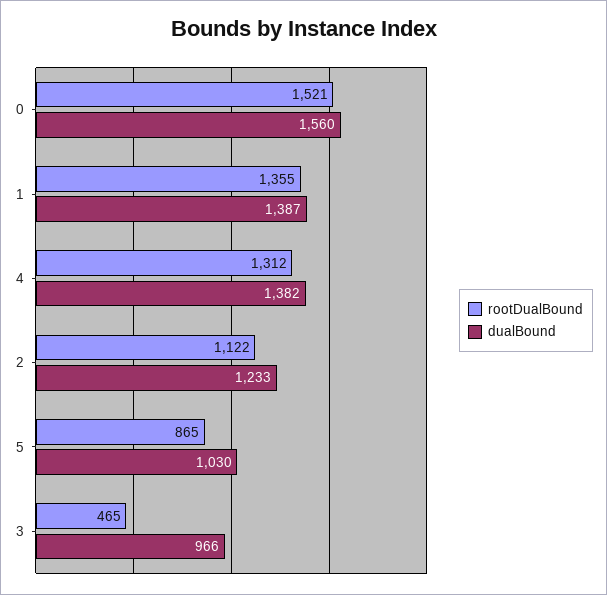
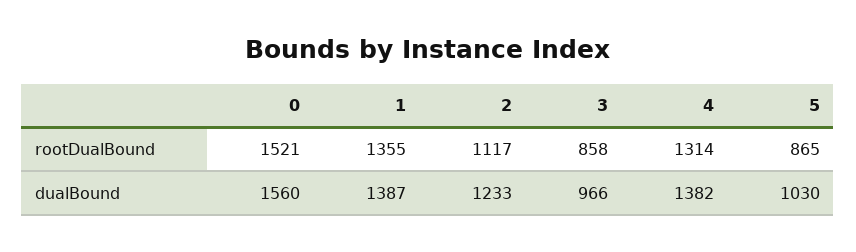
rootDualBound, 4: 1312 -> 1314
rootDualBound, 2: 1122 -> 1117
rootDualBound, 3: 465 -> 858

